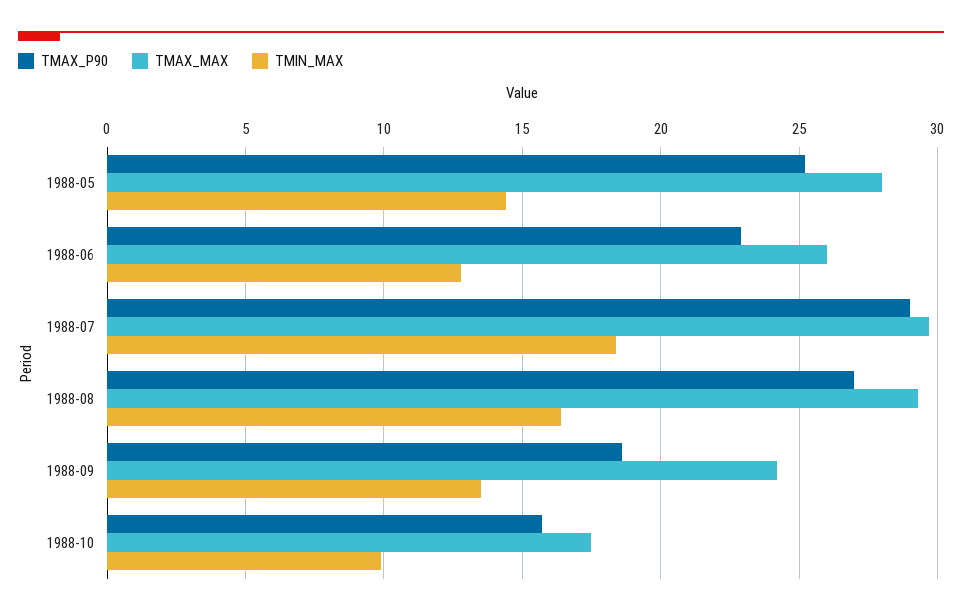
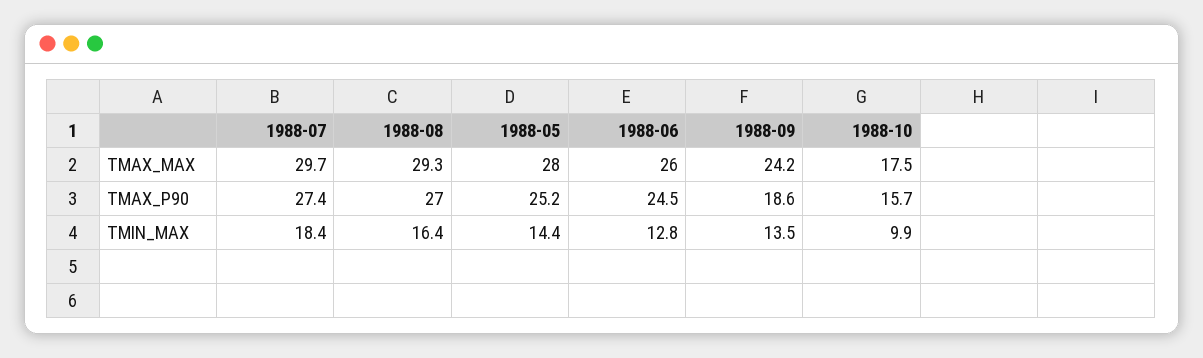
TMAX_P90, 1988-06: 23 -> 24.5
TMAX_P90, 1988-07: 29 -> 27.4

